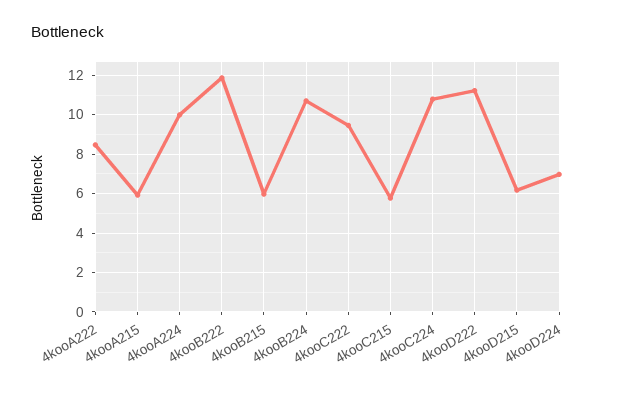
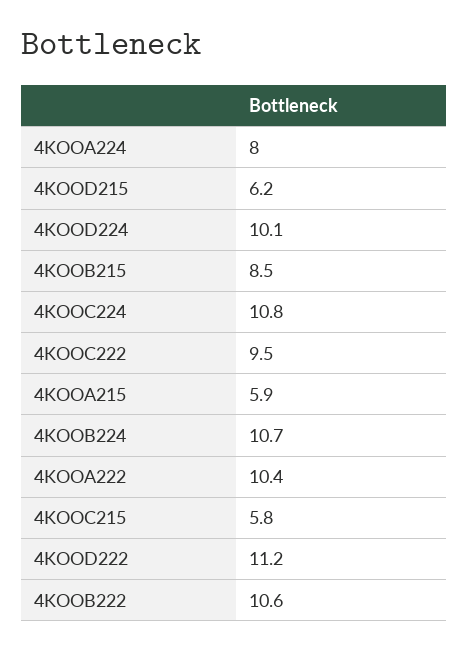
4kooA222: 8.5 -> 10.4
4kooA224: 10 -> 8
4kooB222: 12 -> 10.6
4kooB215: 6 -> 8.5
4kooD224: 7 -> 10.1

